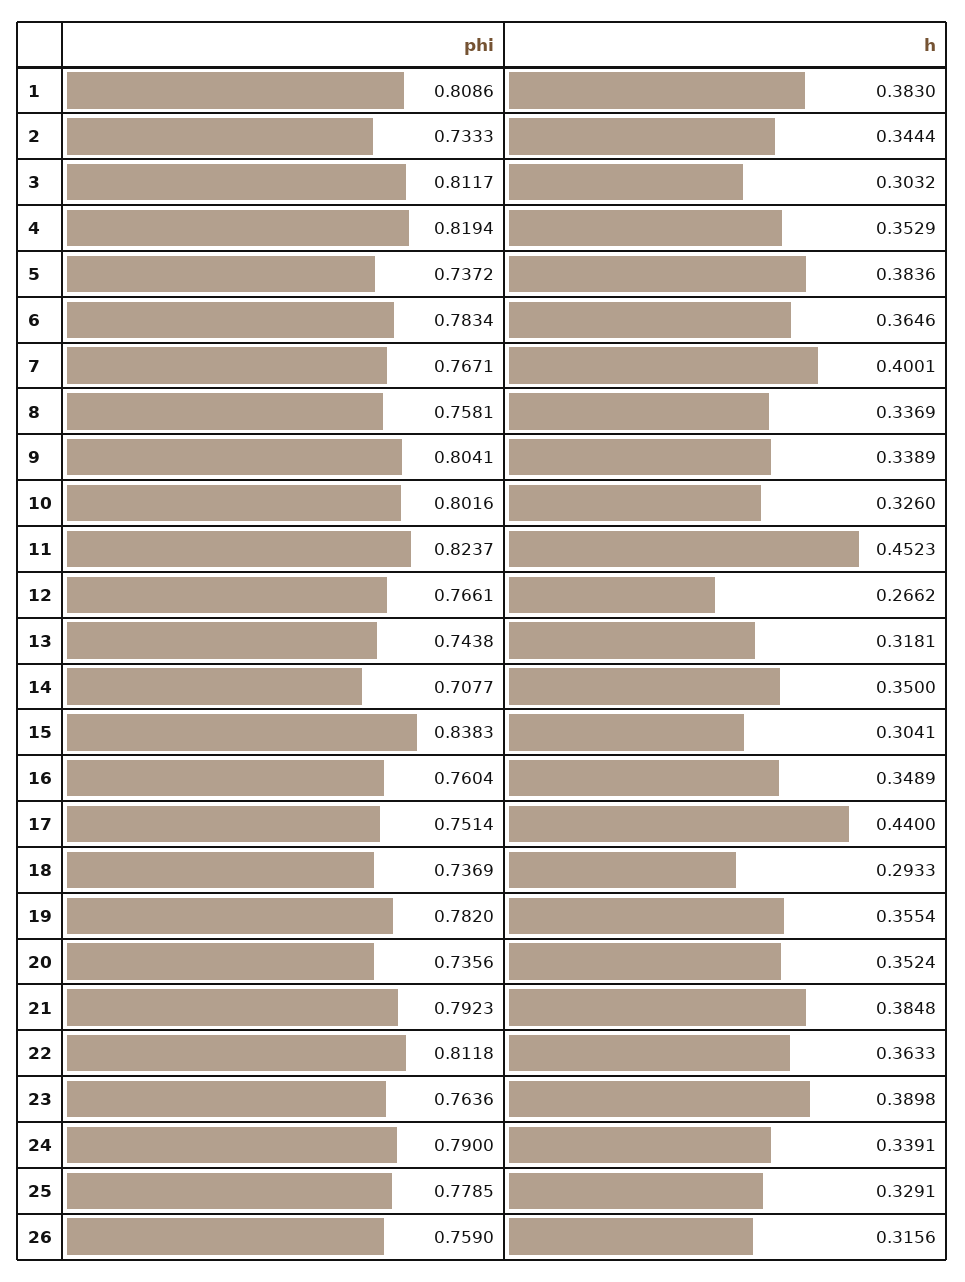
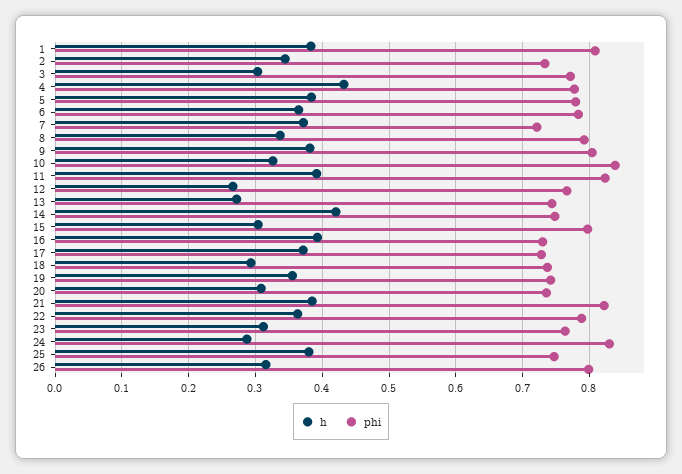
phi, 3: 0.8117 -> 0.77
phi, 4: 0.8194 -> 0.78
h, 4: 0.3529 -> 0.43
phi, 5: 0.7372 -> 0.78
phi, 7: 0.7671 -> 0.72
h, 7: 0.4001 -> 0.37
phi, 8: 0.7581 -> 0.79
h, 9: 0.3389 -> 0.38
phi, 10: 0.8016 -> 0.84
h, 11: 0.4523 -> 0.39
h, 13: 0.3181 -> 0.27
phi, 14: 0.7077 -> 0.75
h, 14: 0.35 -> 0.42
phi, 15: 0.8383 -> 0.8
phi, 16: 0.7604 -> 0.73
h, 16: 0.3489 -> 0.39
phi, 17: 0.7514 -> 0.73
h, 17: 0.44 -> 0.37
phi, 19: 0.782 -> 0.74
h, 20: 0.3524 -> 0.31
phi, 21: 0.7923 -> 0.82
phi, 22: 0.8118 -> 0.79
h, 23: 0.3898 -> 0.31
phi, 24: 0.79 -> 0.83
h, 24: 0.3391 -> 0.29
phi, 25: 0.7785 -> 0.75
h, 25: 0.3291 -> 0.38
phi, 26: 0.759 -> 0.8

